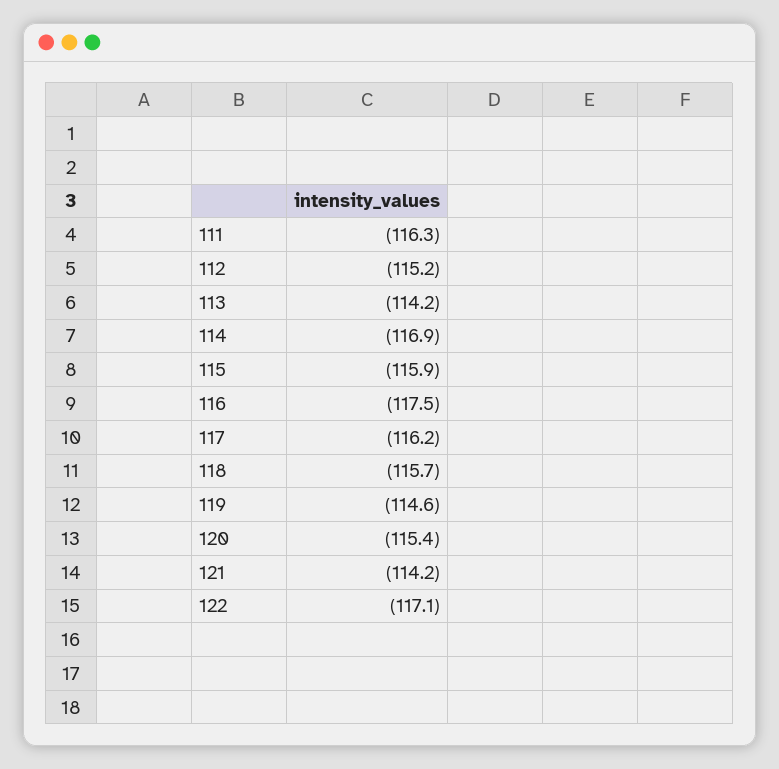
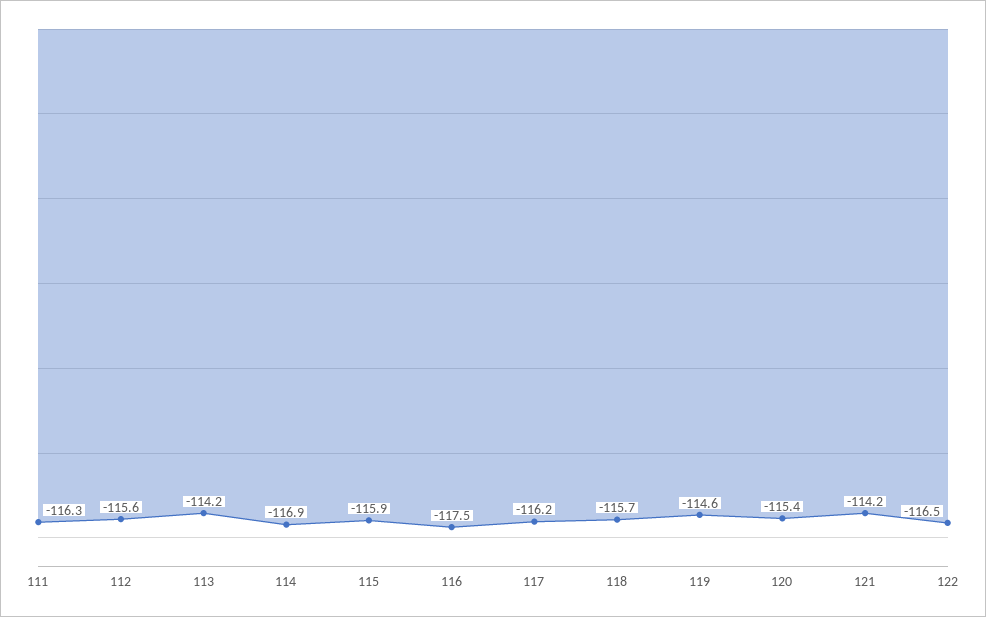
112: -115.2 -> -115.6
122: -117.1 -> -116.5

